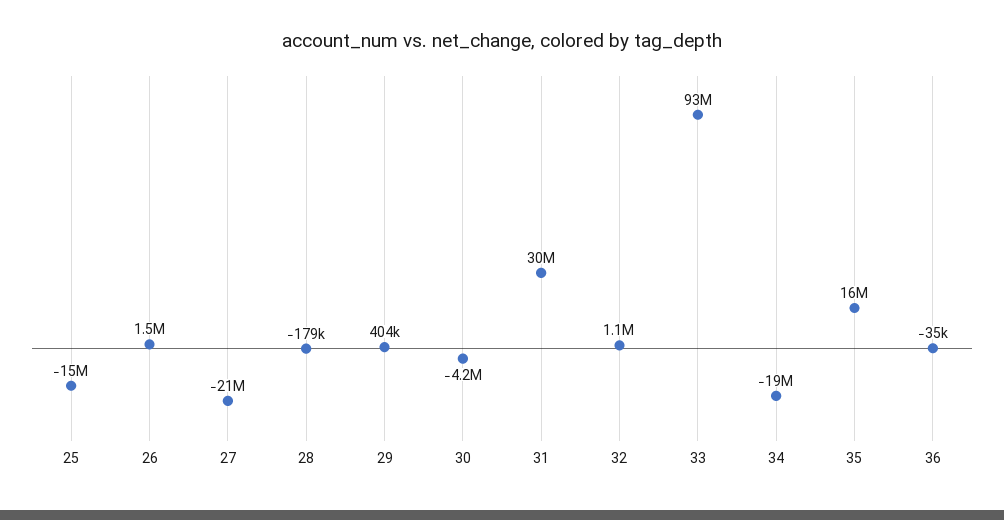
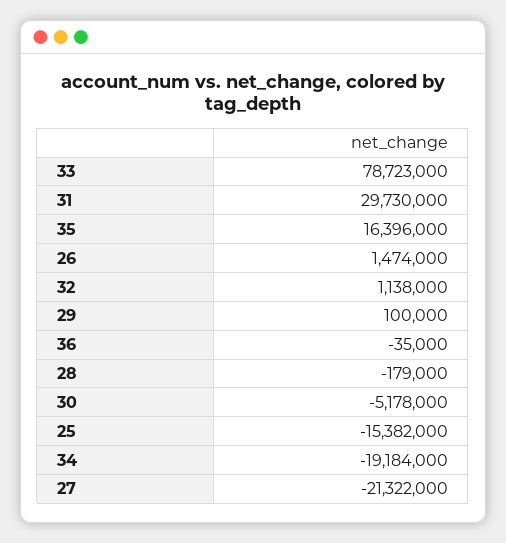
29: 404000 -> 100000
30: -4200000 -> -5178000
33: 93000000 -> 78723000

